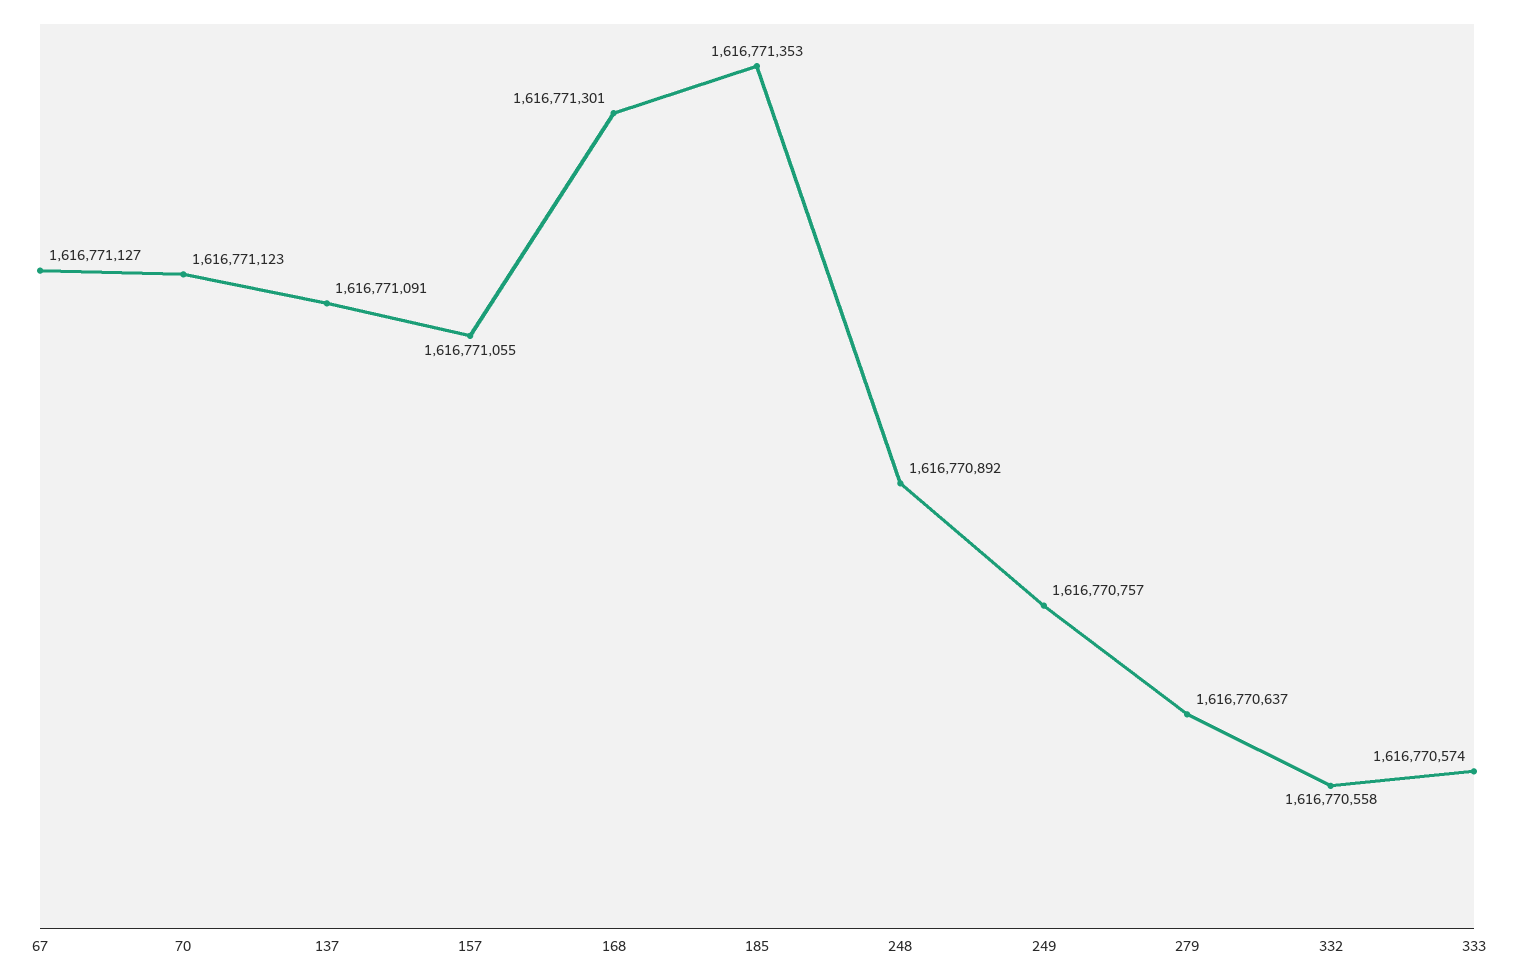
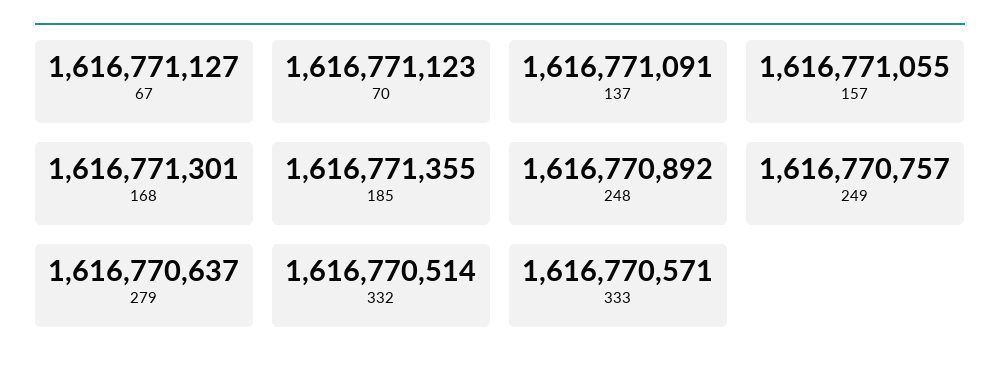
185: 1616771353 -> 1616771355
332: 1616770558 -> 1616770514
333: 1616770574 -> 1616770571

